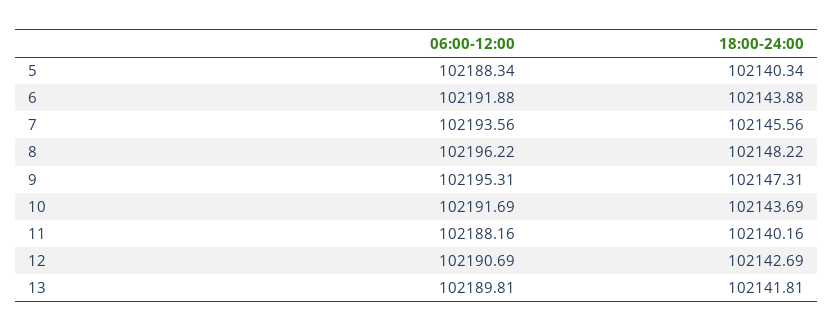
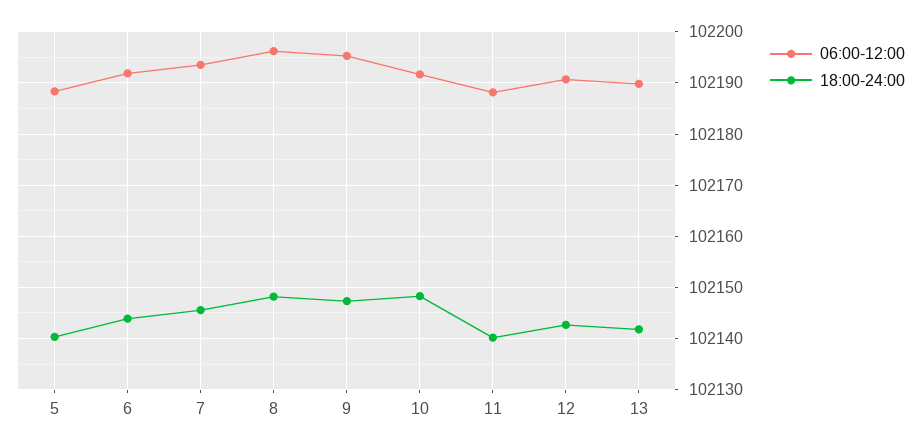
18:00-24:00, 10: 102143.69 -> 102148

